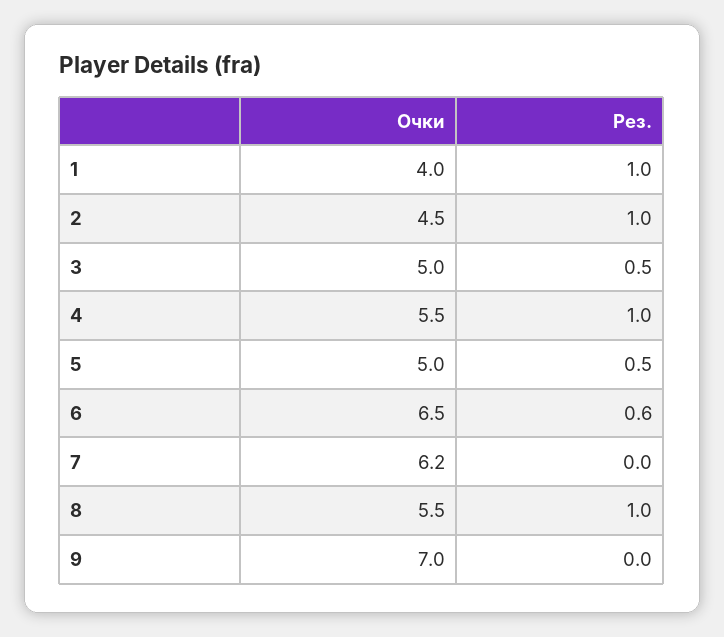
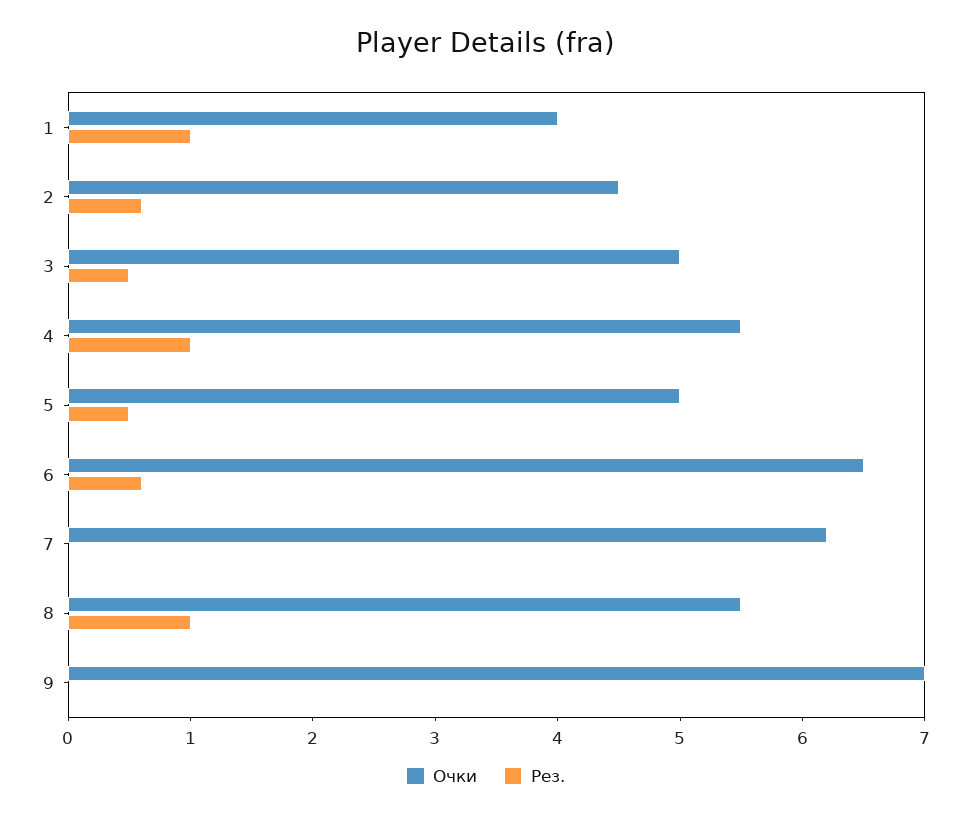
Рез., 2: 1 -> 0.6

